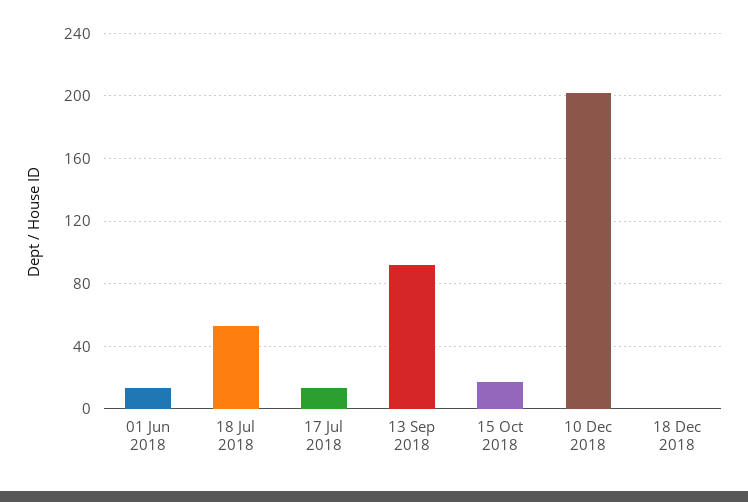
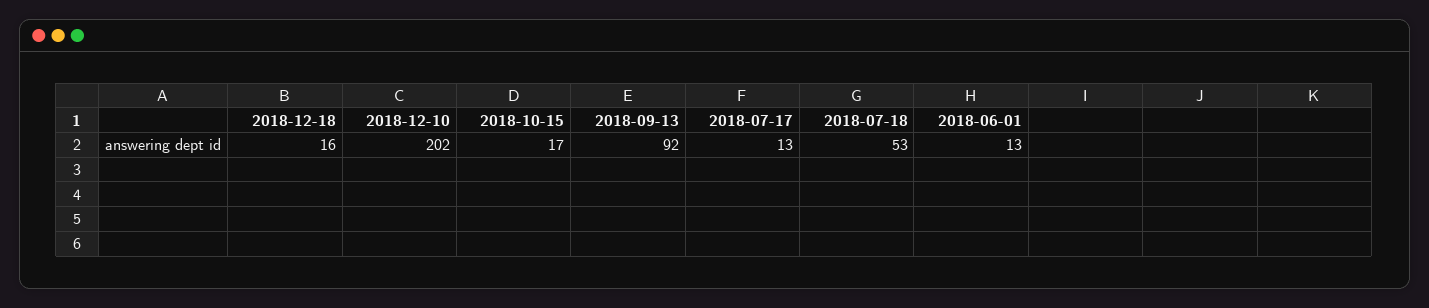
18 Dec 2018: 0 -> 16

